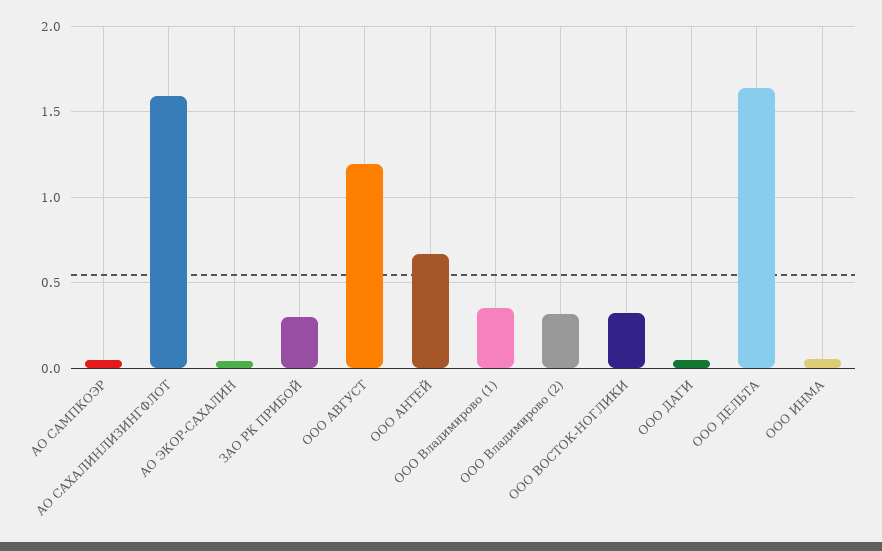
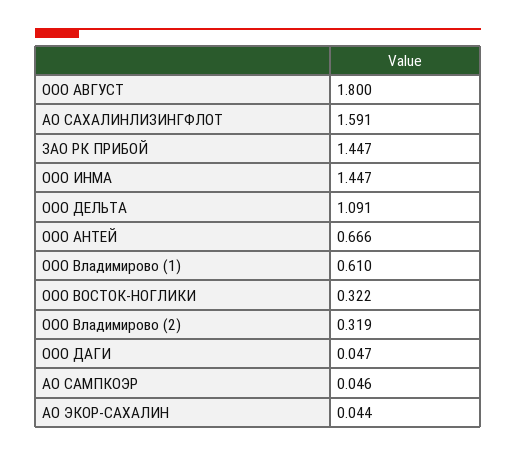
ЗАО РК ПРИБОЙ: 0.3 -> 1.447
ООО АВГУСТ: 1.2 -> 1.8
ООО Владимирово (1): 0.35 -> 0.61
ООО ДЕЛЬТА: 1.65 -> 1.091
ООО ИНМА: 0.05 -> 1.447

